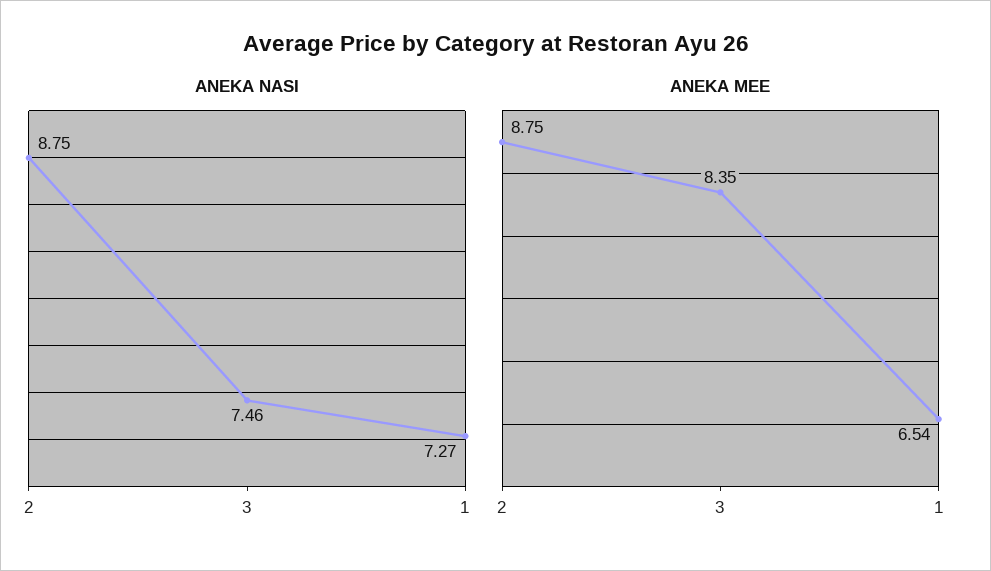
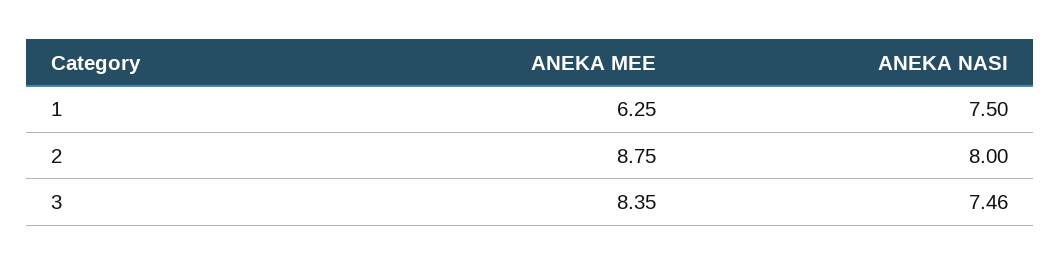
ANEKA NASI, 2: 8.75 -> 8
ANEKA NASI, 1: 7.27 -> 7.5
ANEKA MEE, 1: 6.54 -> 6.25

